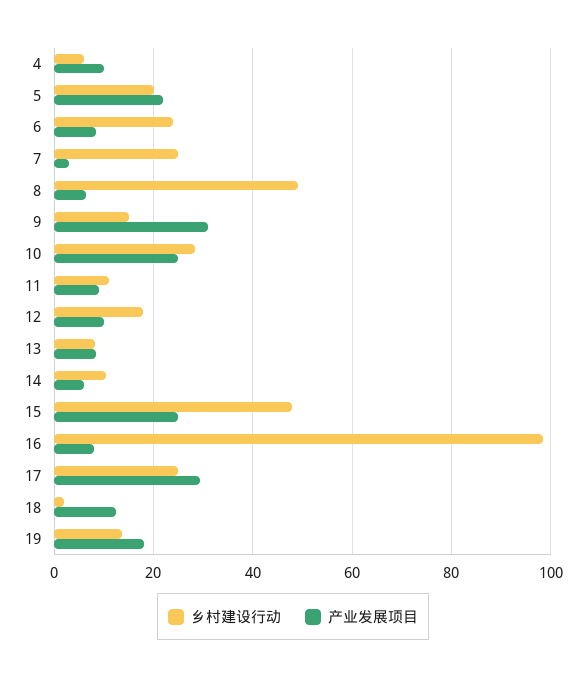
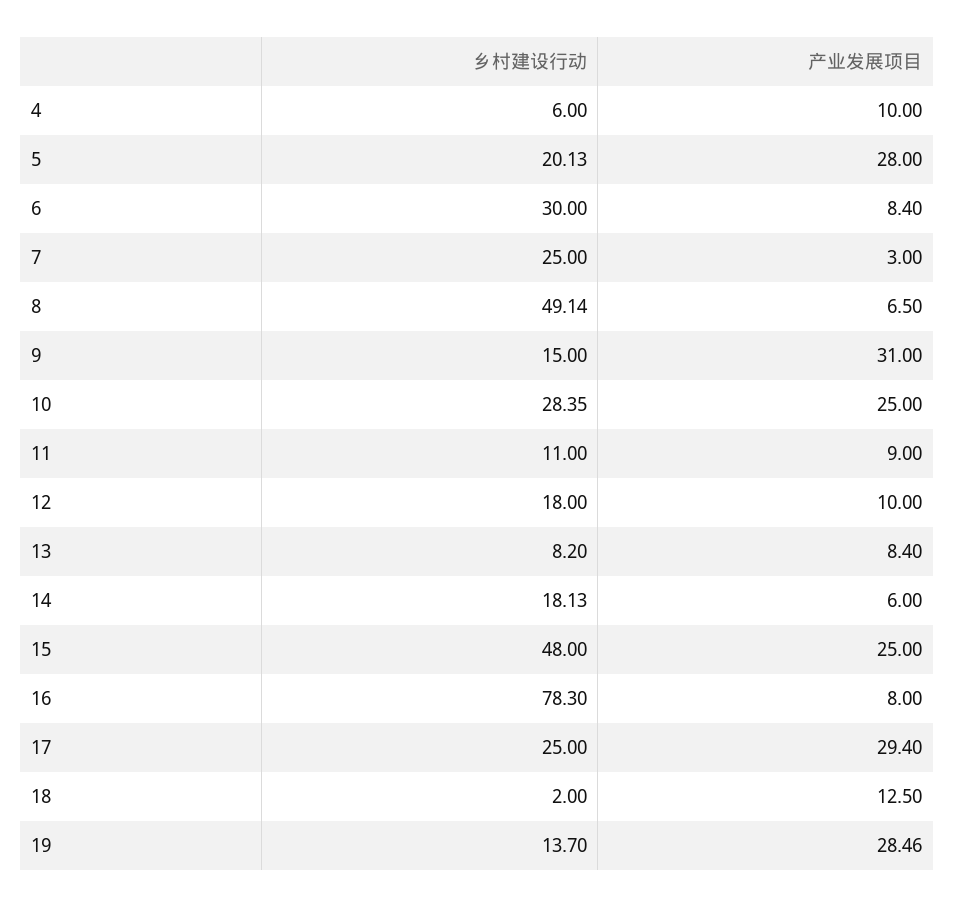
产业发展项目, 5: 22 -> 28
乡村建设行动, 6: 24 -> 30
乡村建设行动, 14: 10 -> 18.13
乡村建设行动, 16: 98 -> 78.3
产业发展项目, 19: 18 -> 28.46

